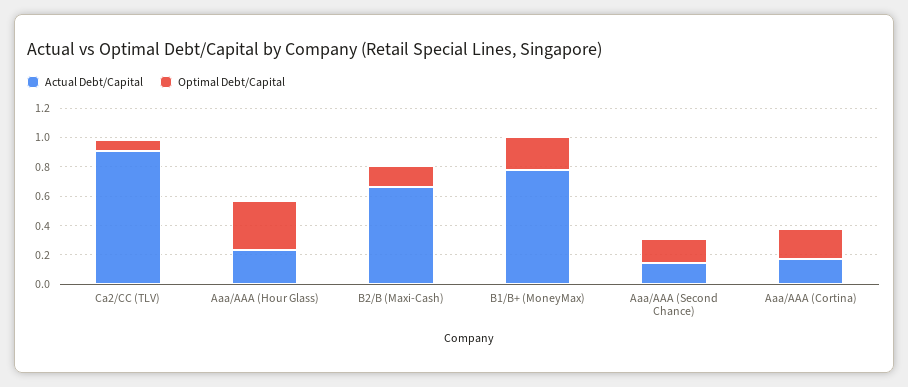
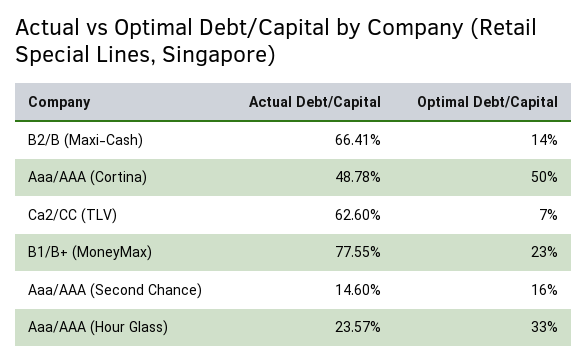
Actual Debt/Capital, Ca2/CC (TLV): 0.9 -> 0.626
Actual Debt/Capital, Aaa/AAA (Cortina): 0.2 -> 0.4878
Optimal Debt/Capital, Aaa/AAA (Cortina): 0.2 -> 0.5

